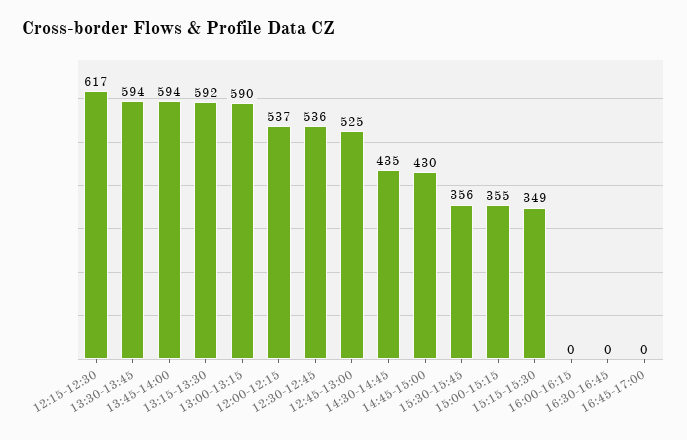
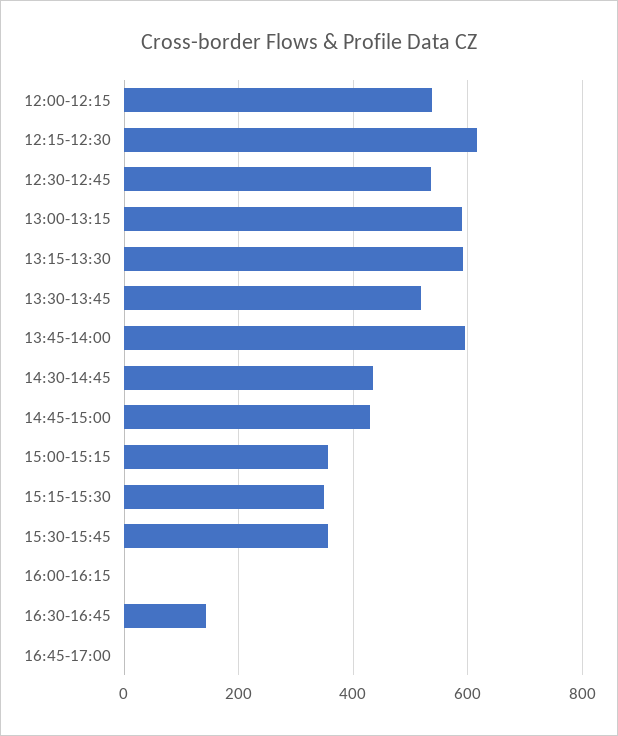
13:30-13:45: 594 -> 520
12:45-13:00: 525 -> none
16:30-16:45: 0 -> 140

